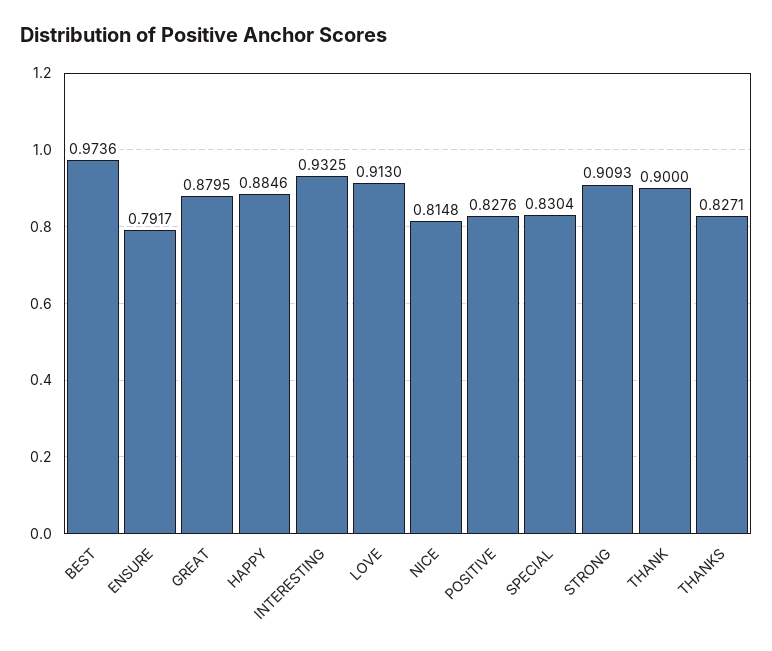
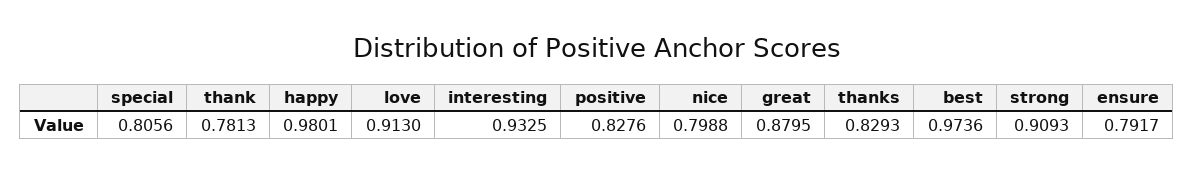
HAPPY: 0.8846 -> 0.9801
NICE: 0.8148 -> 0.7988
SPECIAL: 0.8304 -> 0.8056
THANK: 0.9 -> 0.7813
THANKS: 0.8271 -> 0.8293

